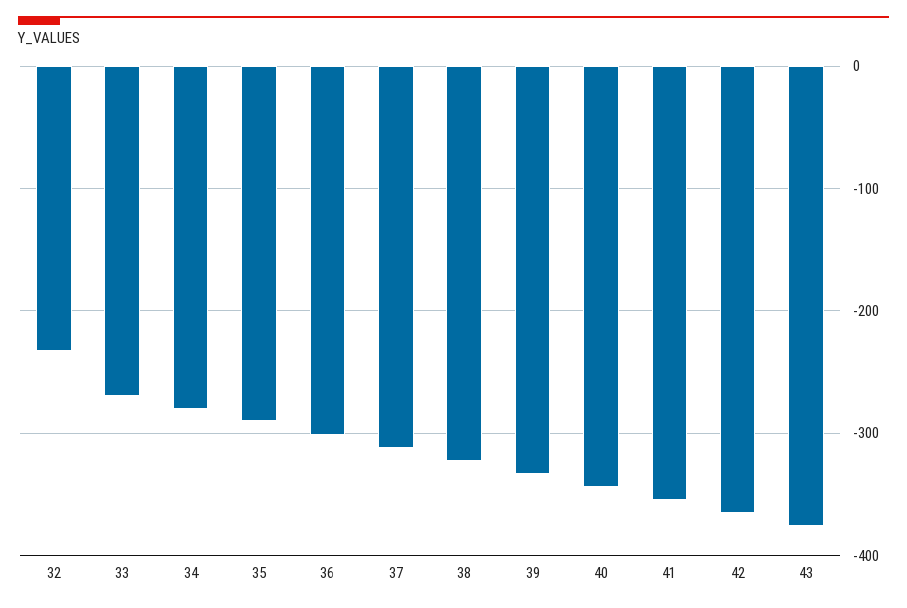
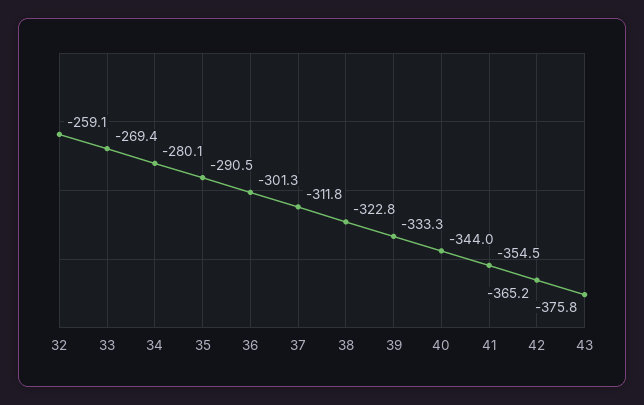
32: -230 -> -259.1

